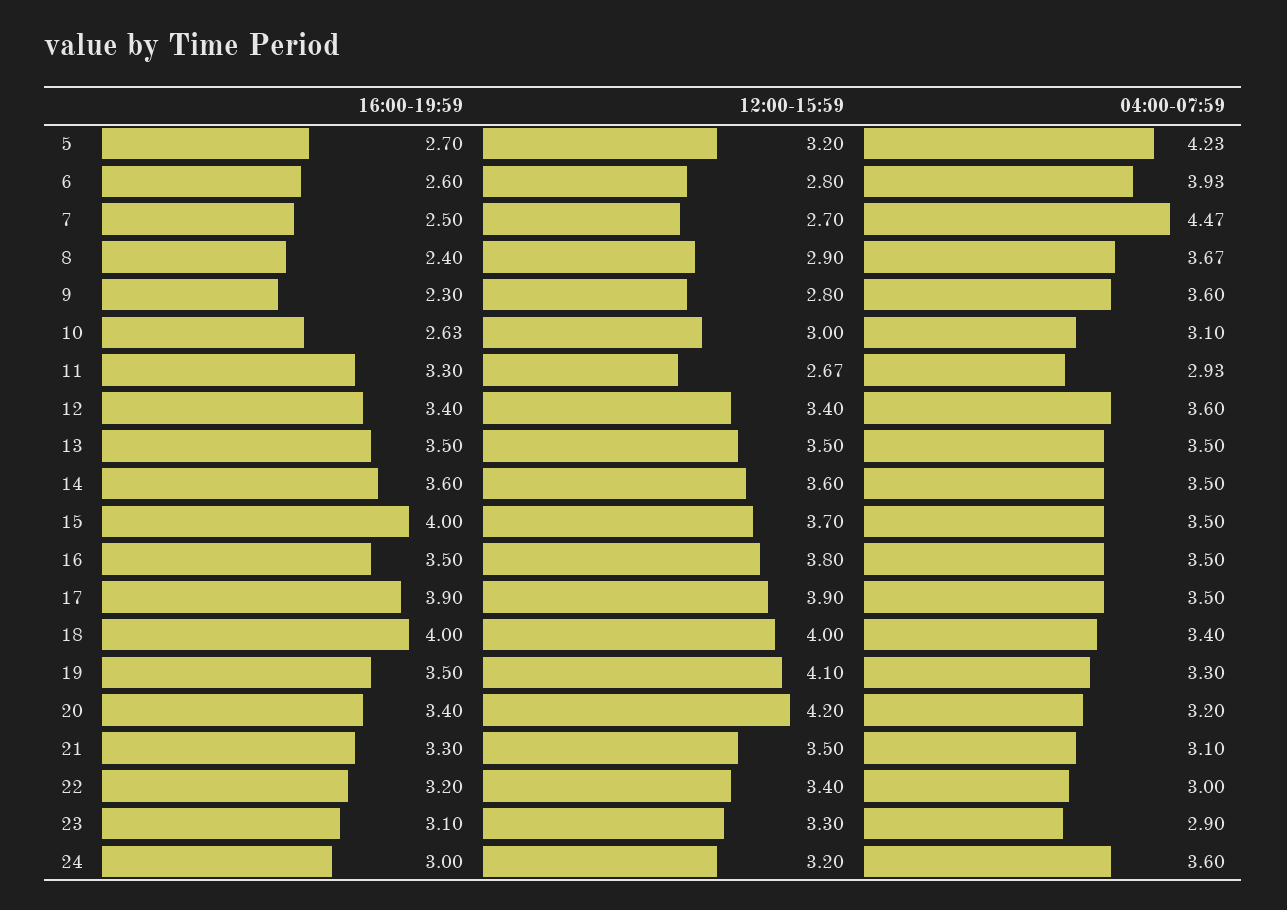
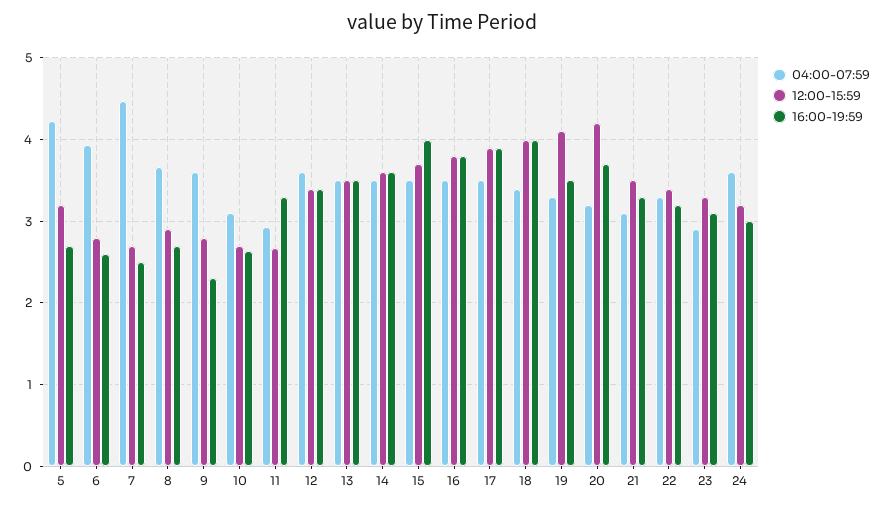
16:00-19:59, 8: 2.4 -> 2.7
12:00-15:59, 10: 3 -> 2.7
16:00-19:59, 16: 3.5 -> 3.8
16:00-19:59, 20: 3.4 -> 3.7
04:00-07:59, 22: 3 -> 3.3

